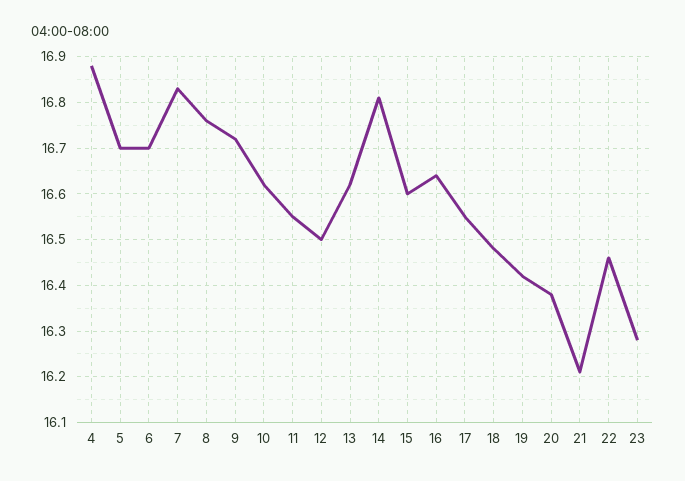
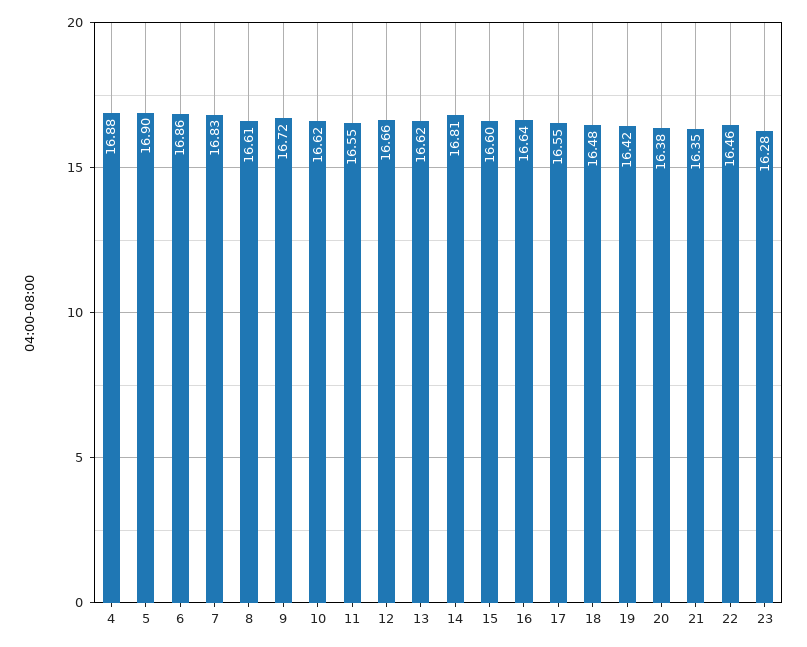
5: 16.7 -> 16.9
6: 16.7 -> 16.86
8: 16.75 -> 16.61
12: 16.5 -> 16.66
21: 16.2 -> 16.35

